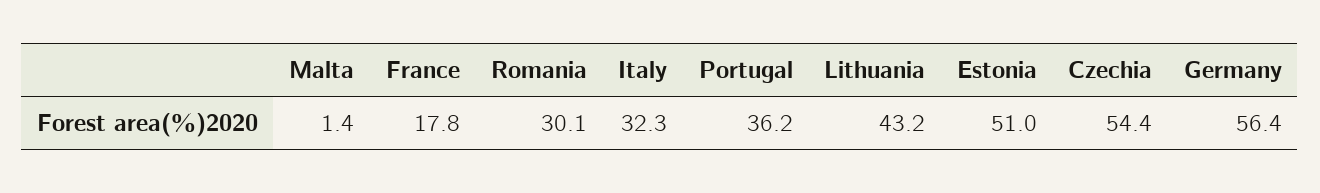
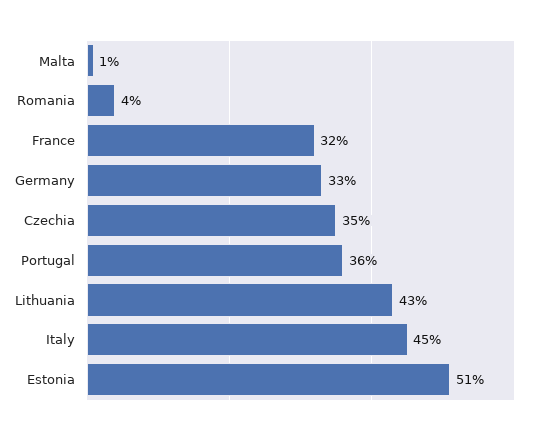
France: 17.8 -> 32
Romania: 30.1 -> 4
Italy: 32.3 -> 45
Czechia: 54.4 -> 35
Germany: 56.4 -> 33

